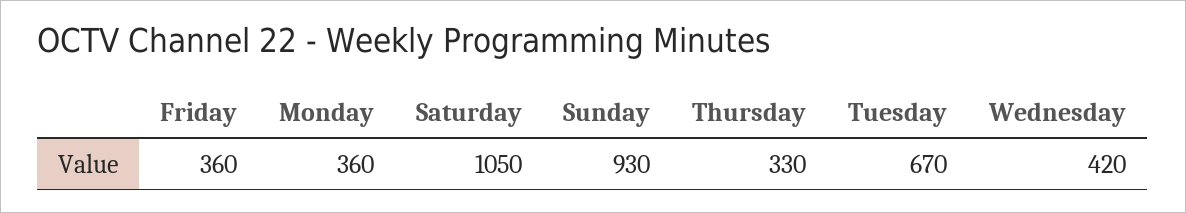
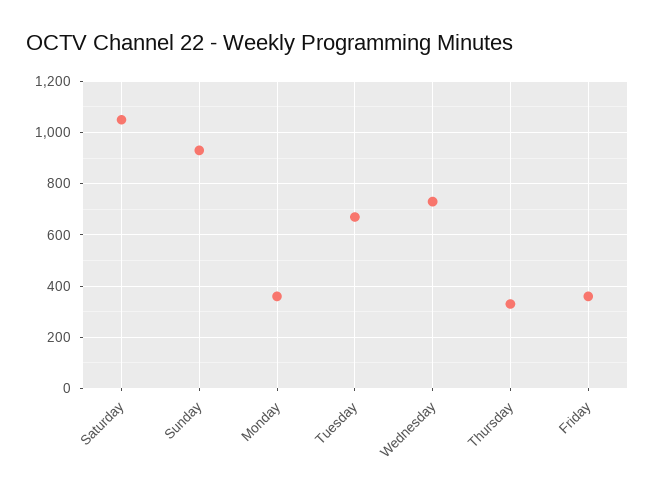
Wednesday: 420 -> 725

